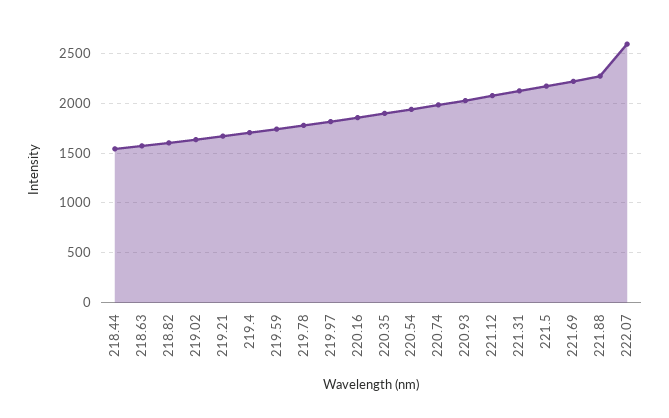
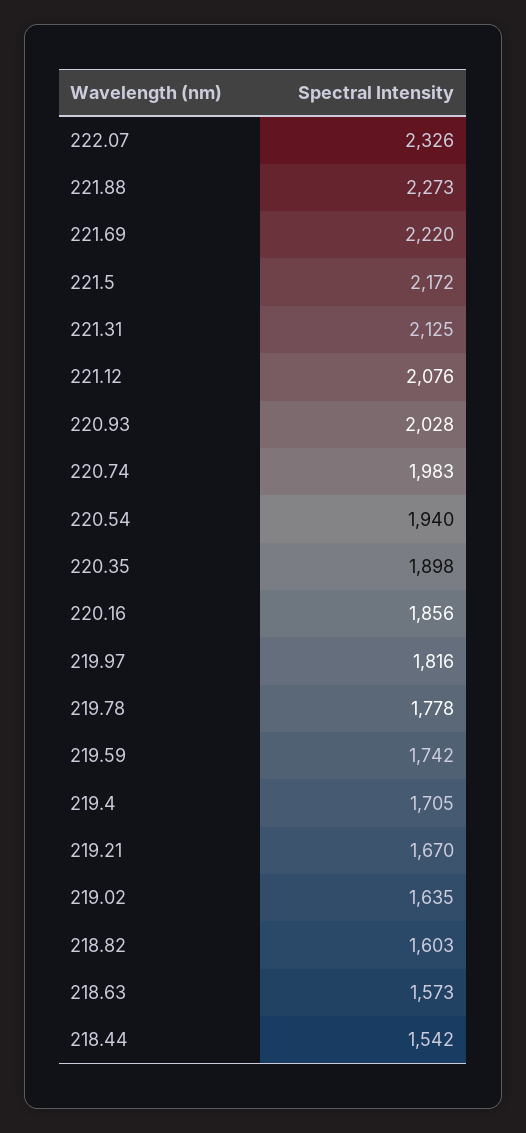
222.07: 2600 -> 2326

